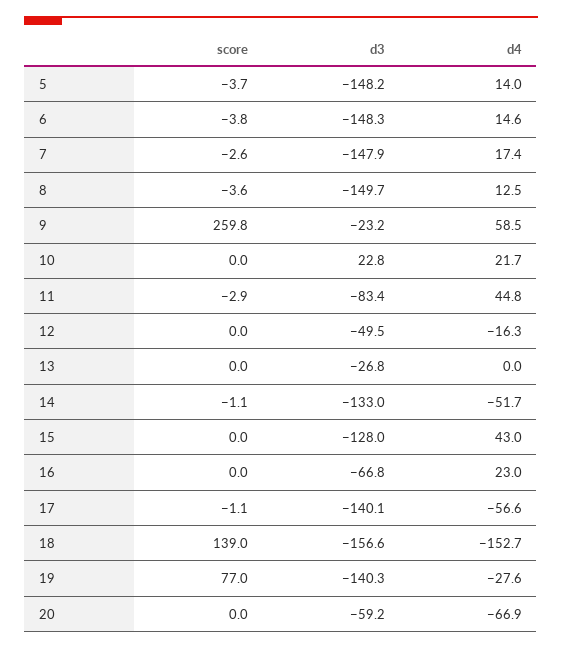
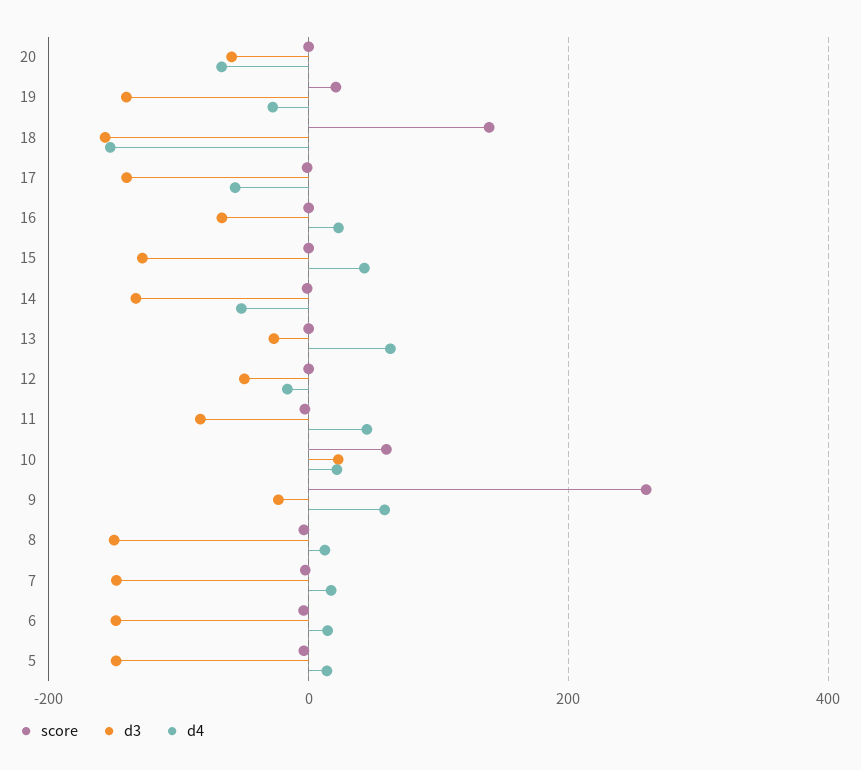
score, 10: 0 -> 60
d4, 13: 0 -> 60
score, 19: 77 -> 20

